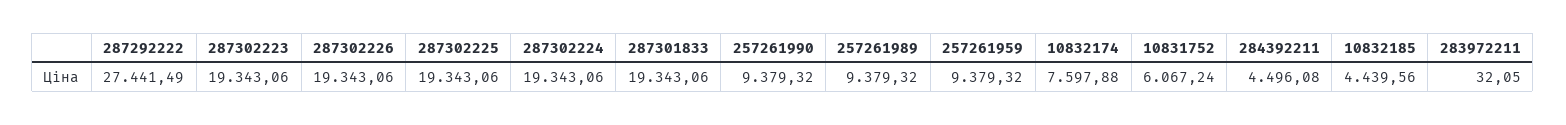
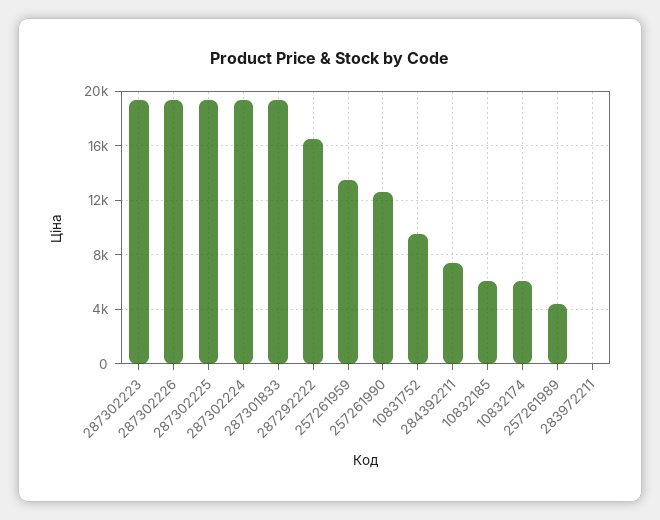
287292222: 27441.49 -> 16500
257261990: 9379.32 -> 12500
257261989: 9379.32 -> 4500
257261959: 9379.32 -> 13500
10832174: 7597.88 -> 6000
10831752: 6067.24 -> 9500
284392211: 4496.08 -> 7500
10832185: 4439.56 -> 6000

